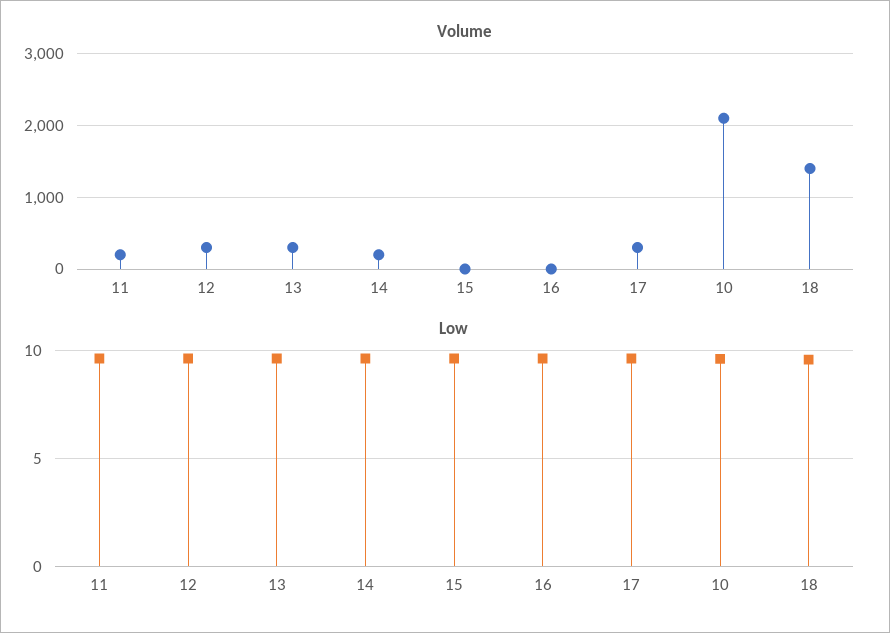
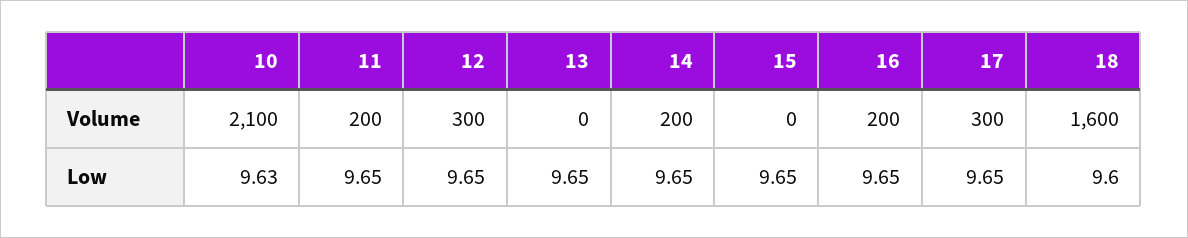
Volume, 13: 300 -> 0
Volume, 16: 0 -> 200
Volume, 18: 1400 -> 1600

